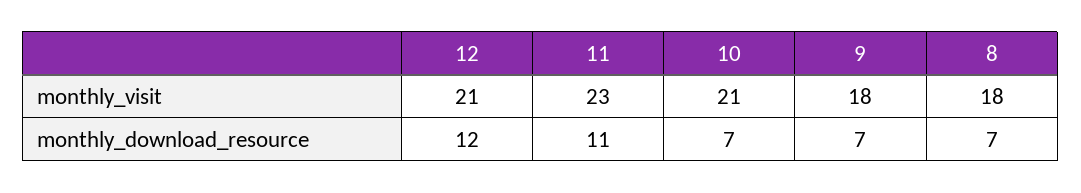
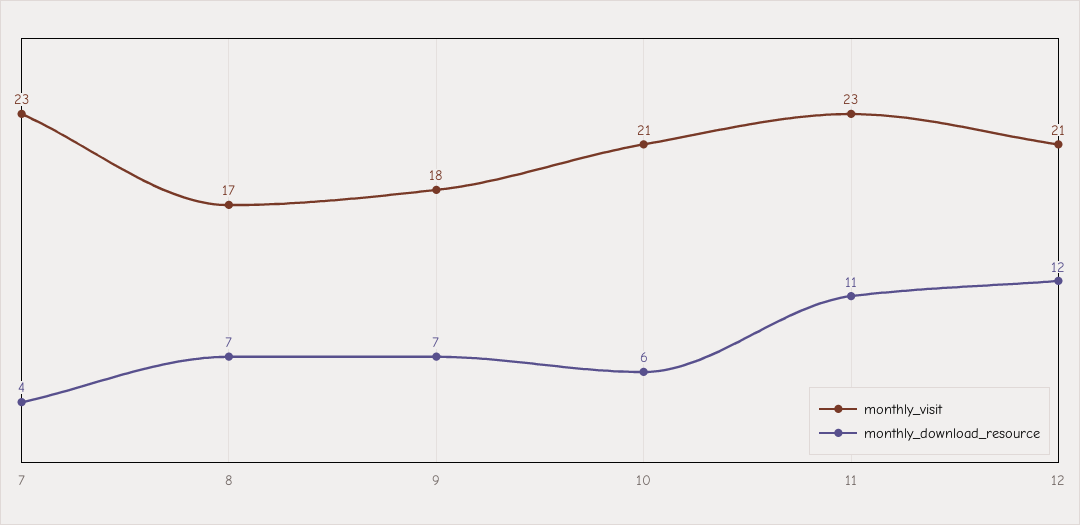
monthly_visit, 8: 18 -> 17
monthly_download_resource, 10: 7 -> 6
monthly_visit, 7: none -> 23
monthly_download_resource, 7: none -> 4

